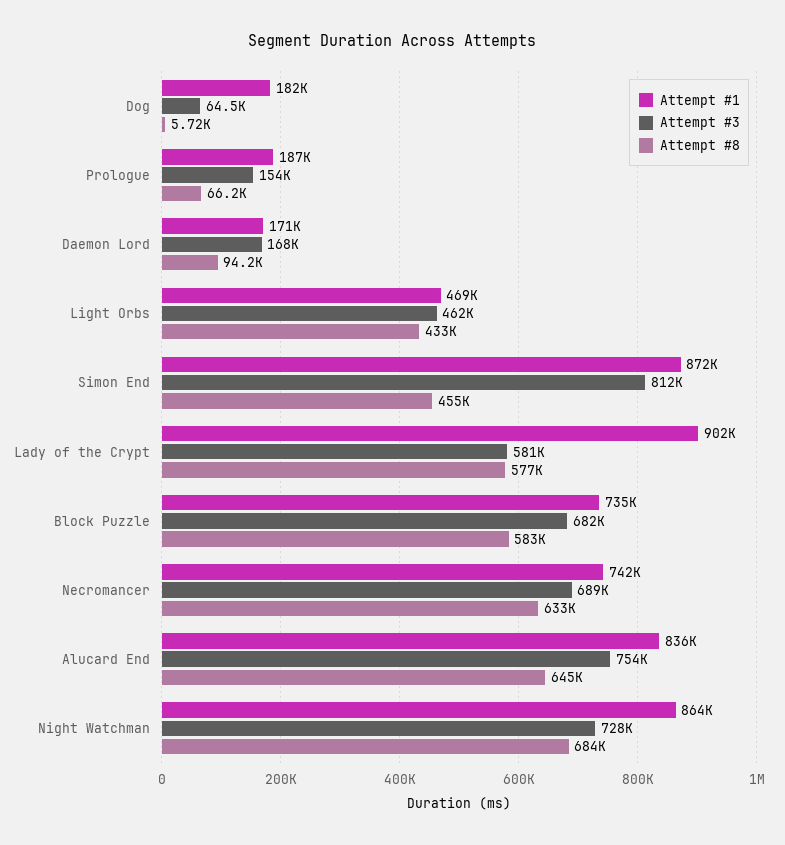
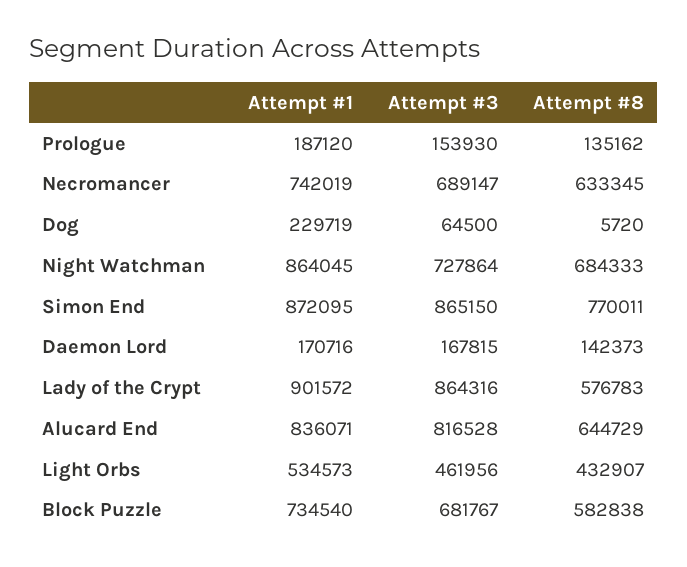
Attempt #1, Dog: 182000 -> 229719
Attempt #8, Prologue: 66200 -> 135162
Attempt #8, Daemon Lord: 94200 -> 142373
Attempt #1, Light Orbs: 469000 -> 534573
Attempt #3, Simon End: 812000 -> 865150
Attempt #8, Simon End: 455000 -> 770011
Attempt #3, Lady of the Crypt: 581000 -> 864316
Attempt #3, Alucard End: 754000 -> 816528

